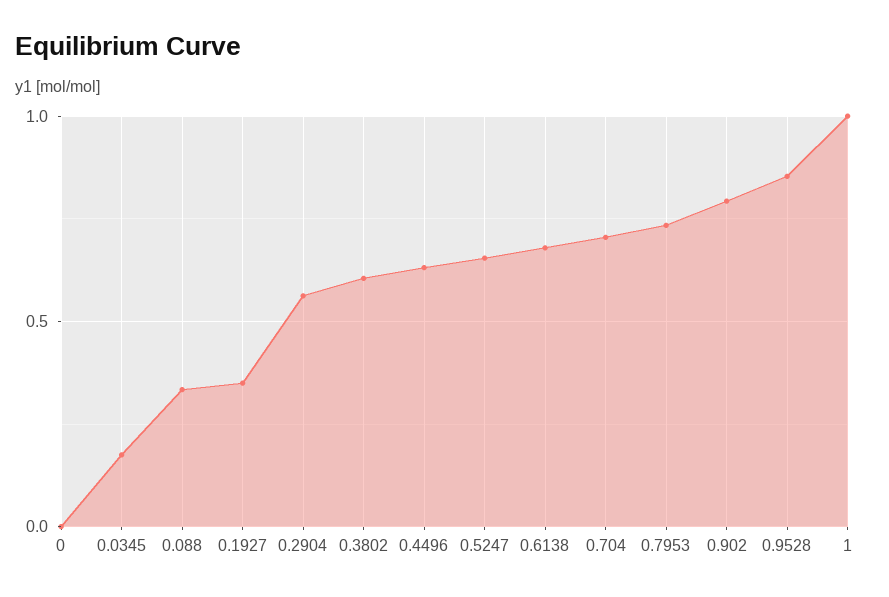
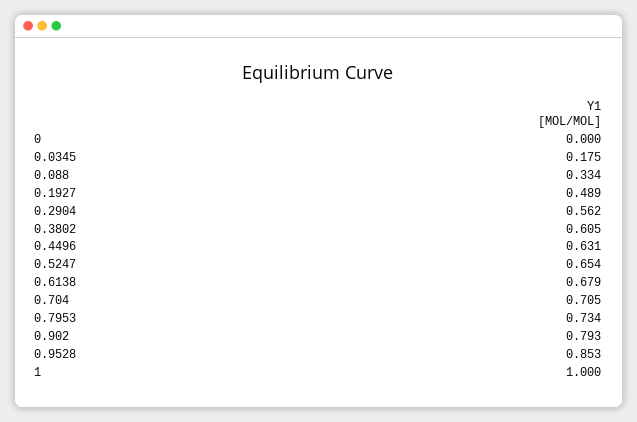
0.1927: 0.35 -> 0.489

